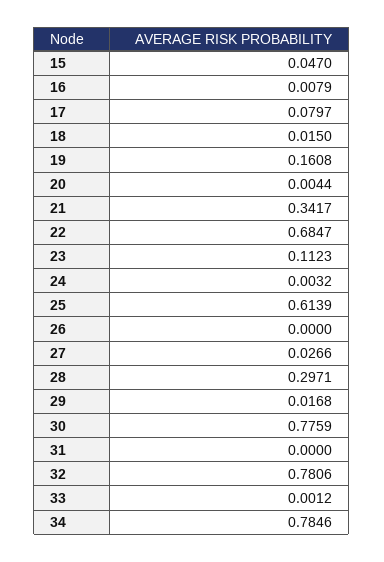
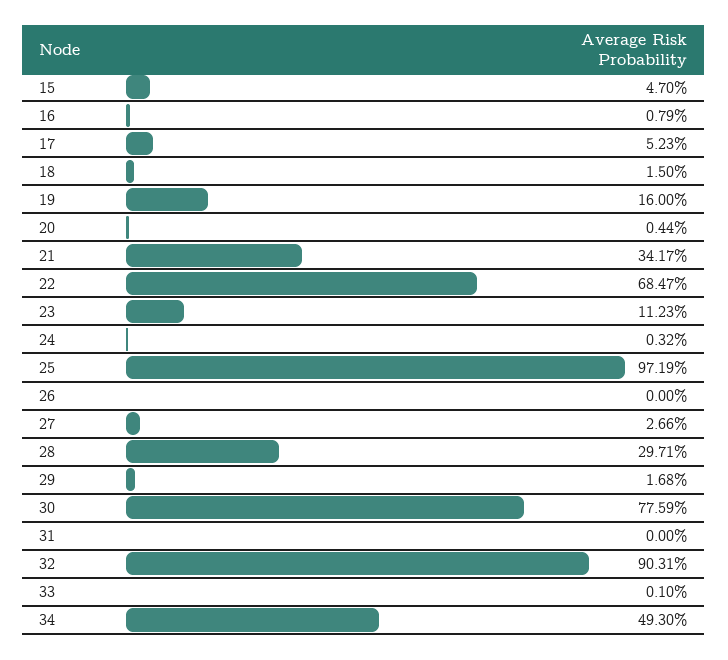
17: 0.0797 -> 0.0523
19: 0.1608 -> 0.16
25: 0.6139 -> 0.9719
32: 0.7806 -> 0.9031
33: 0.0012 -> 0.001
34: 0.7846 -> 0.493

